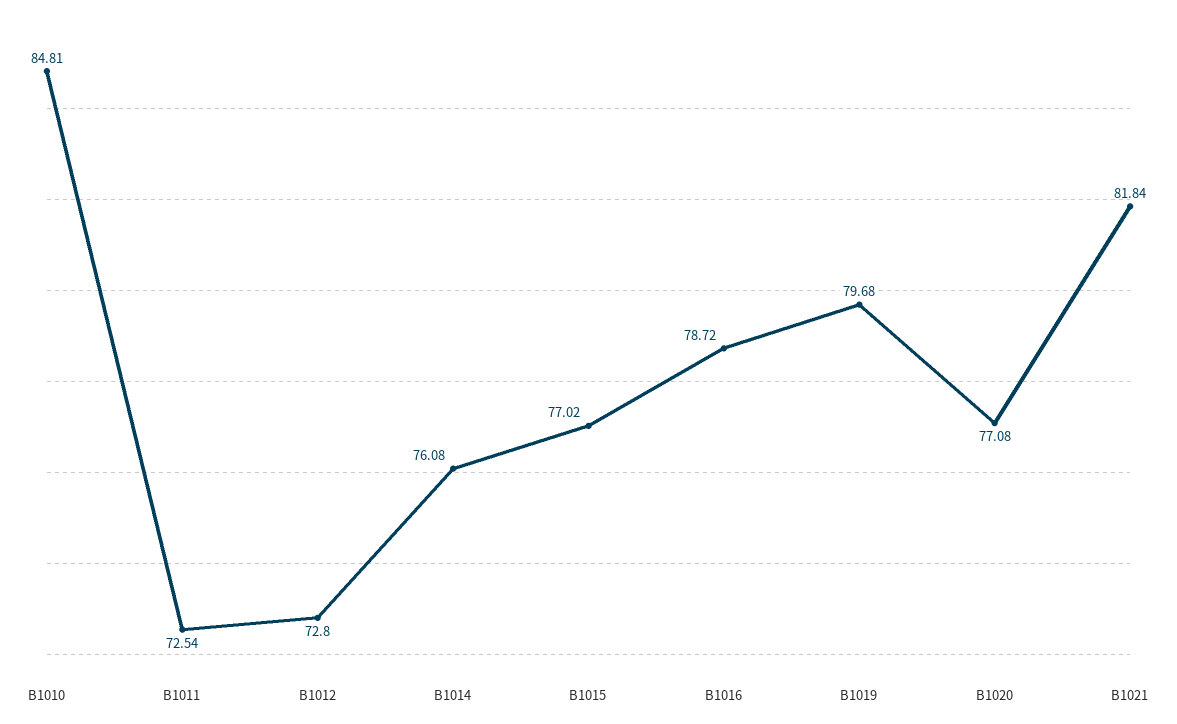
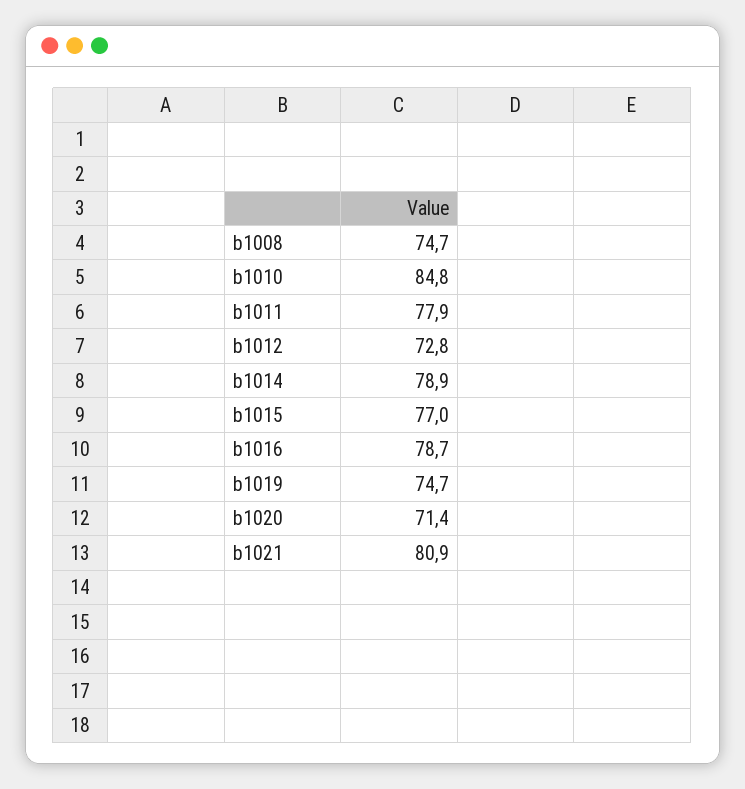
B1011: 72.54 -> 77.9
B1014: 76.08 -> 78.9
B1019: 79.68 -> 74.7
B1020: 77.08 -> 71.4
B1021: 81.84 -> 80.9
b1008: none -> 74.7

